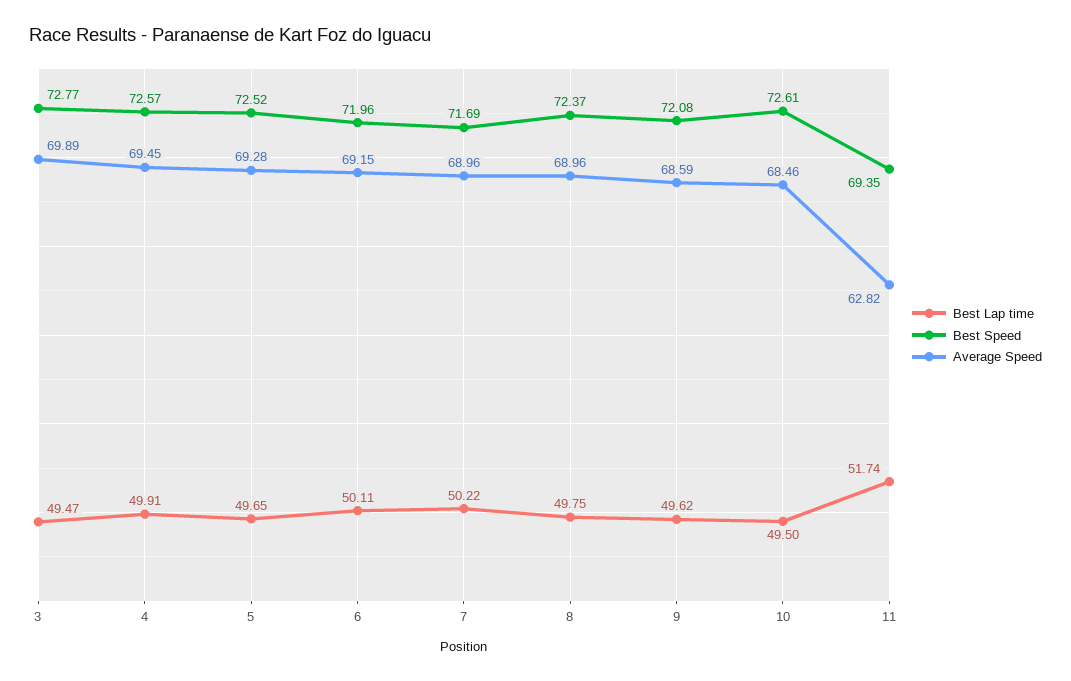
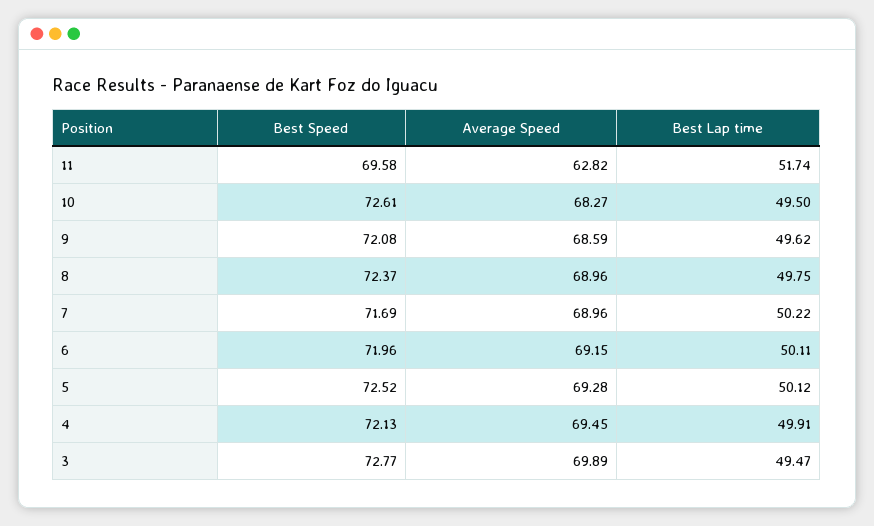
Best Speed, 4: 72.57 -> 72.13
Best Lap time, 5: 49.65 -> 50.12
Average Speed, 10: 68.46 -> 68.27
Best Speed, 11: 69.35 -> 69.58

